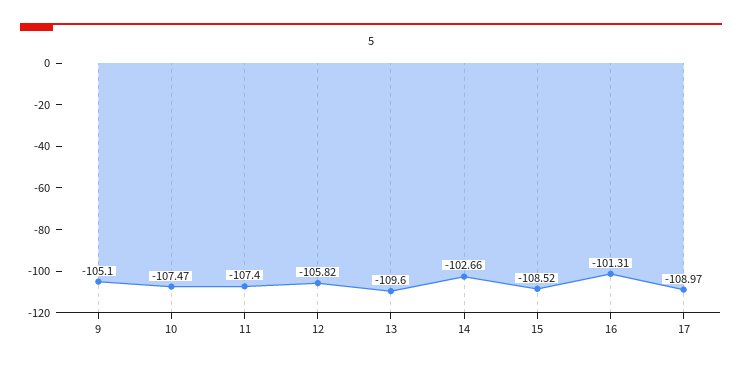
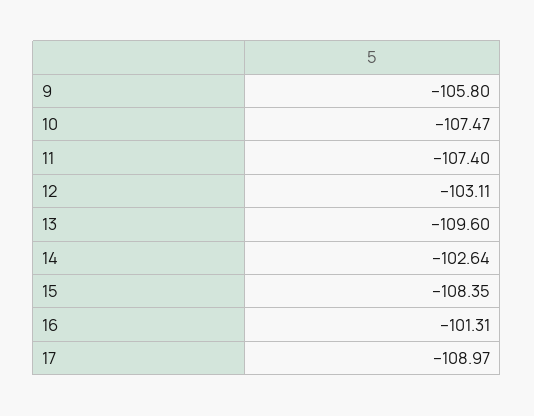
9: -105.1 -> -105.8
12: -105.82 -> -103.11
14: -102.66 -> -102.64
15: -108.52 -> -108.35

